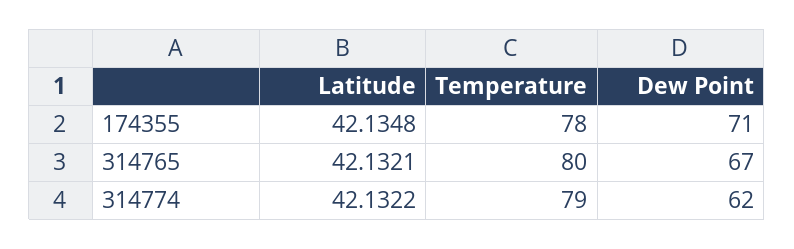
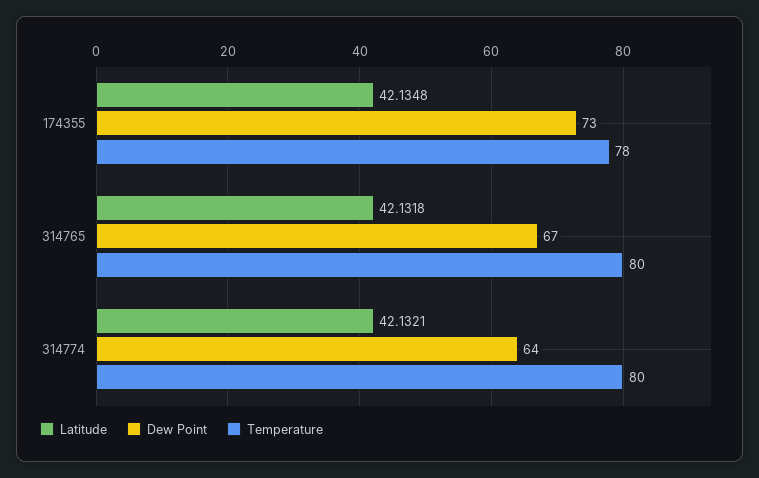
Dew Point, 174355: 71 -> 73
Latitude, 314765: 42.1321 -> 42.1318
Latitude, 314774: 42.1322 -> 42.1321
Temperature, 314774: 79 -> 80
Dew Point, 314774: 62 -> 64

